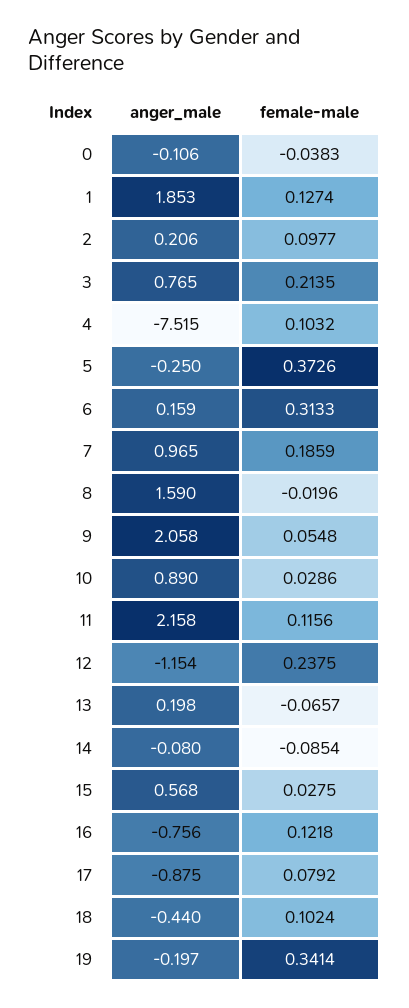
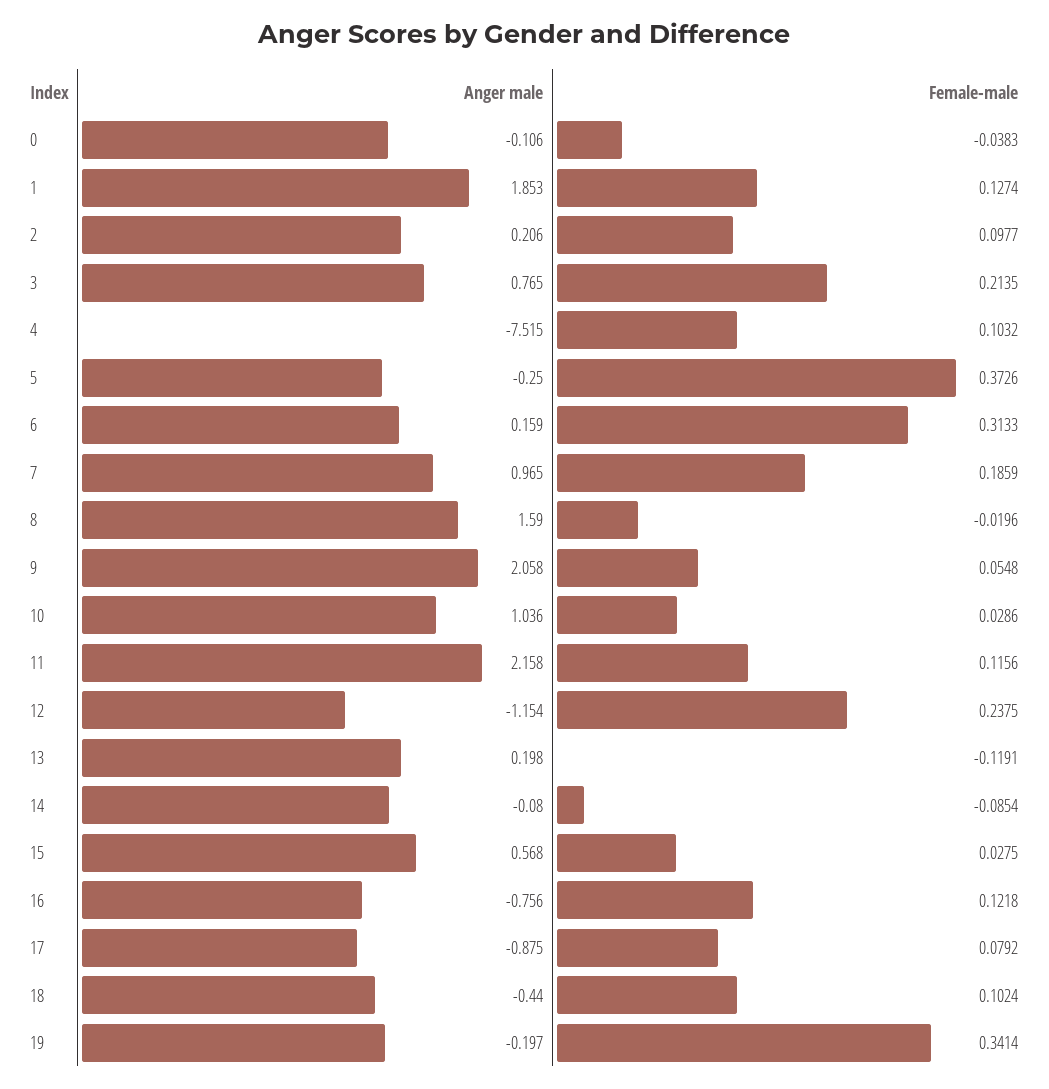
anger_male, 10: 0.89 -> 1.036
female-male, 13: -0.0657 -> -0.1191

